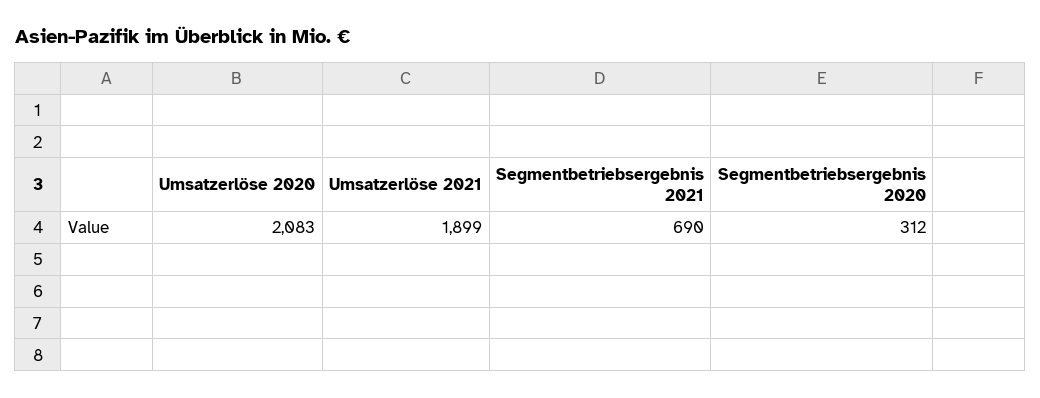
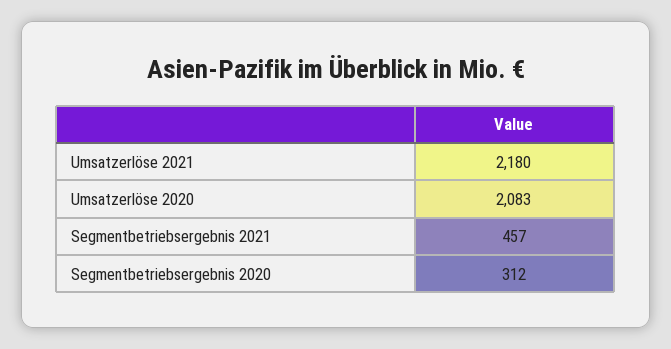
Umsatzerlöse 2021: 1899 -> 2180
Segmentbetriebsergebnis 2021: 690 -> 457

